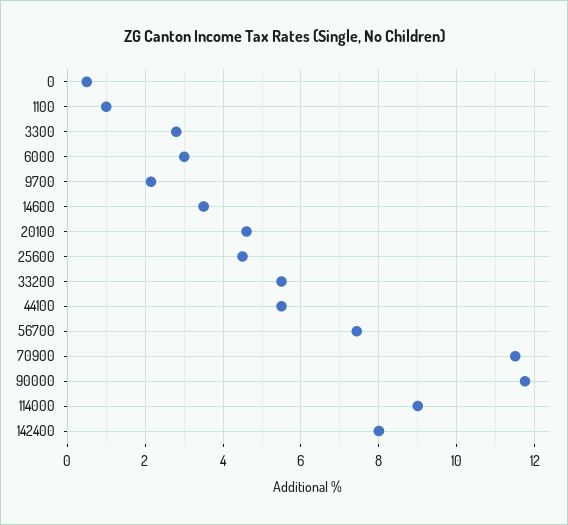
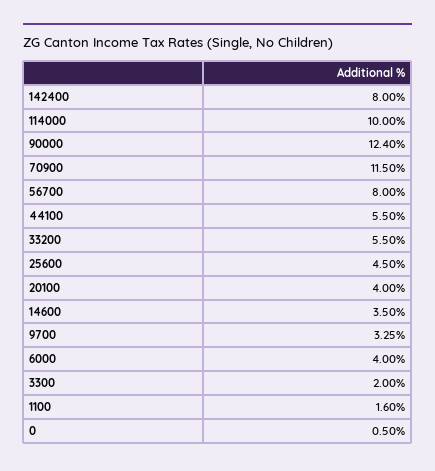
1100: 1 -> 1.6
3300: 2.8 -> 2
6000: 3 -> 4
9700: 2.2 -> 3.25
20100: 4.6 -> 4
56700: 7.4 -> 8
90000: 11.8 -> 12.4
114000: 9 -> 10

